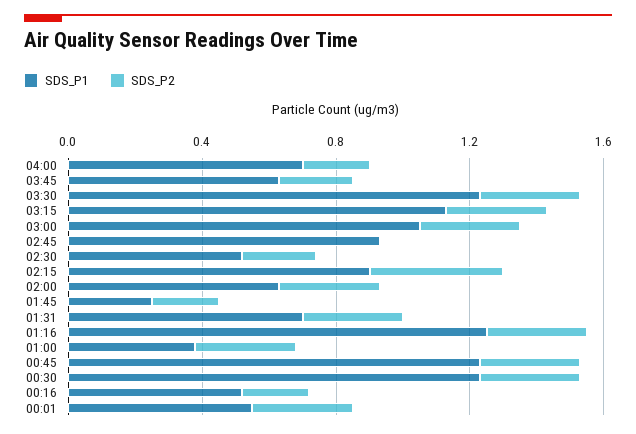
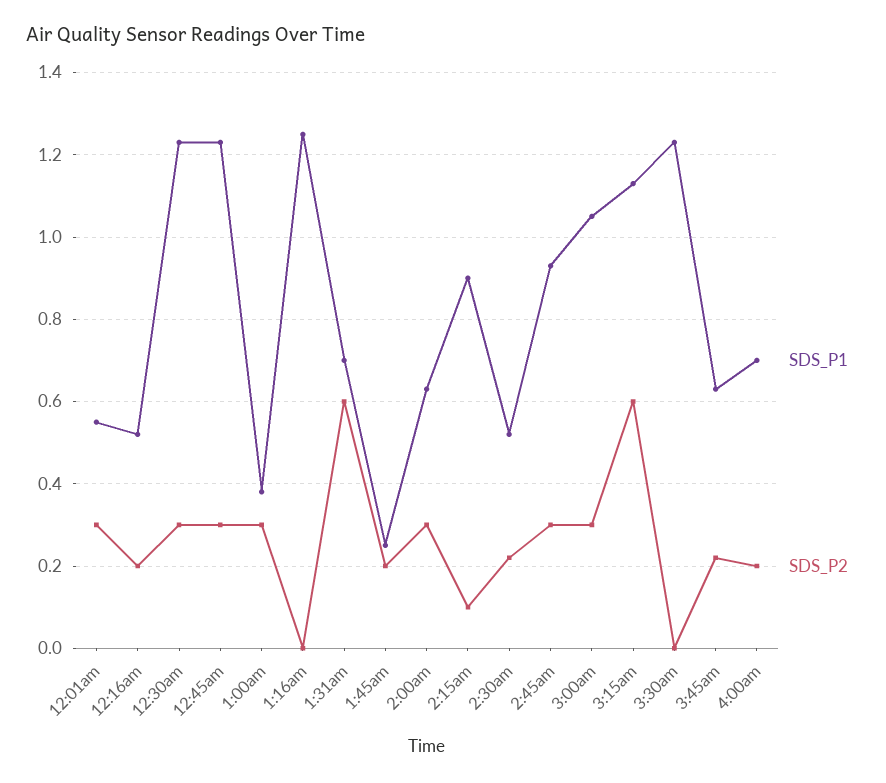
SDS_P2, 03:30: 0.3 -> 0
SDS_P2, 03:15: 0.3 -> 0.6
SDS_P2, 02:45: 0 -> 0.3
SDS_P2, 02:15: 0.4 -> 0.1
SDS_P2, 01:31: 0.3 -> 0.6
SDS_P2, 01:16: 0.3 -> 0

